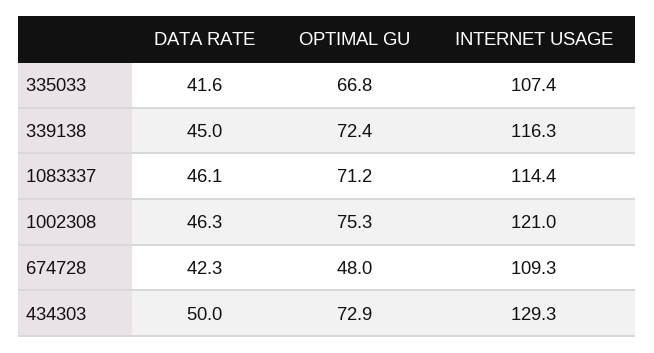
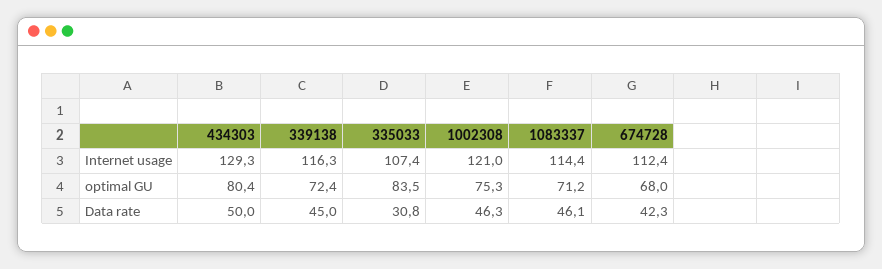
DATA RATE, 335033: 41.6 -> 30.8
OPTIMAL GU, 335033: 66.8 -> 83.5
OPTIMAL GU, 674728: 48 -> 68
INTERNET USAGE, 674728: 109.3 -> 112.4
OPTIMAL GU, 434303: 72.9 -> 80.4

